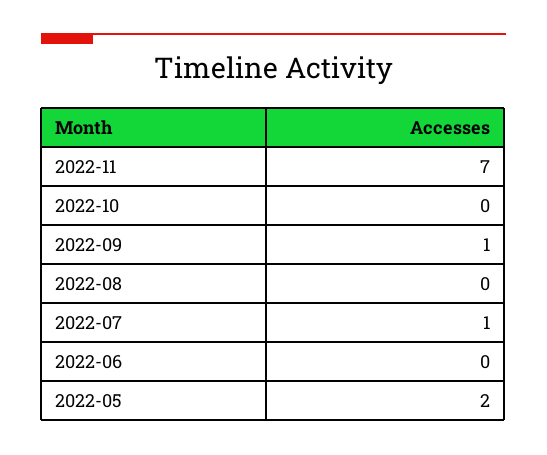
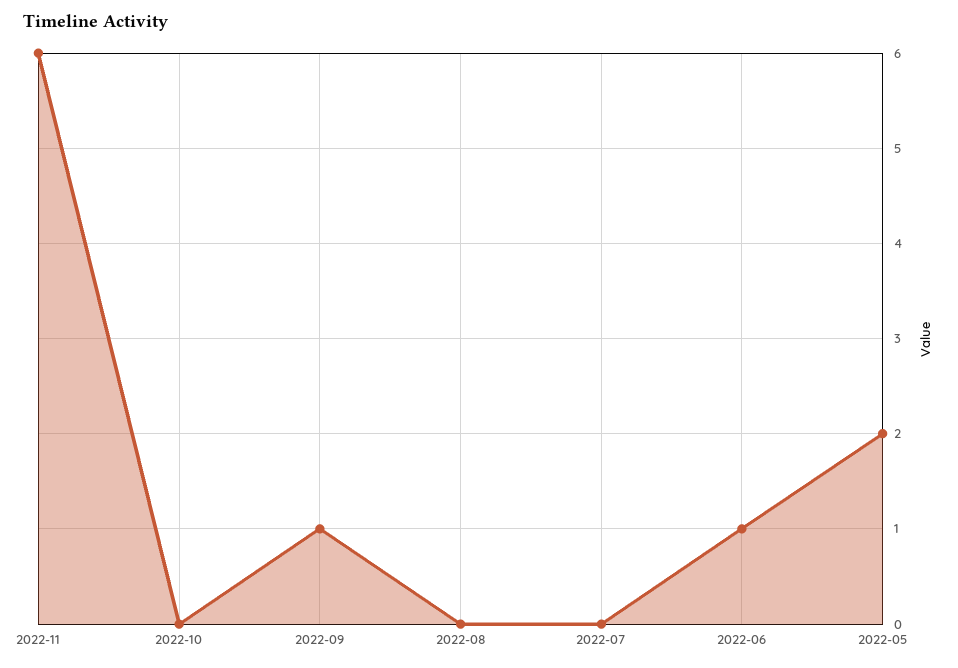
2022-11: 7 -> 6
2022-07: 1 -> 0
2022-06: 0 -> 1

